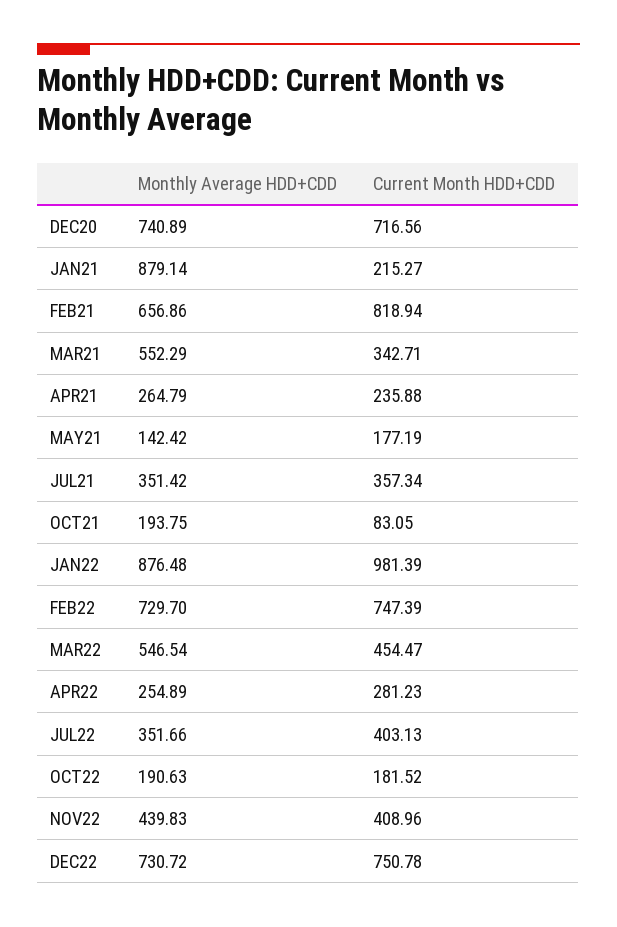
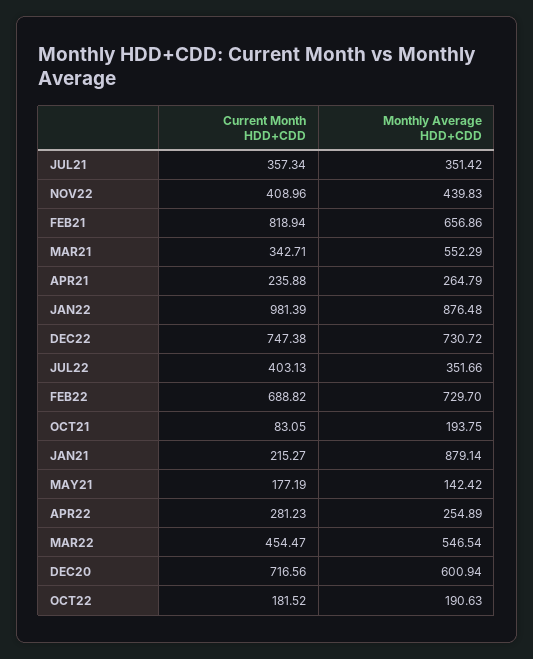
Monthly Average HDD+CDD, DEC20: 740.89 -> 600.94
Current Month HDD+CDD, FEB22: 747.39 -> 688.82
Current Month HDD+CDD, DEC22: 750.78 -> 747.38

